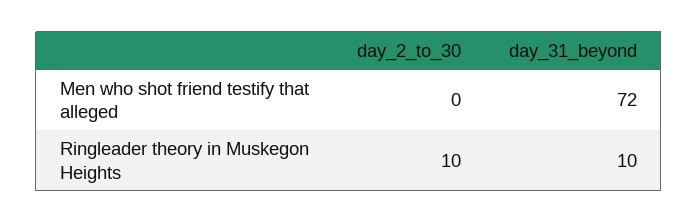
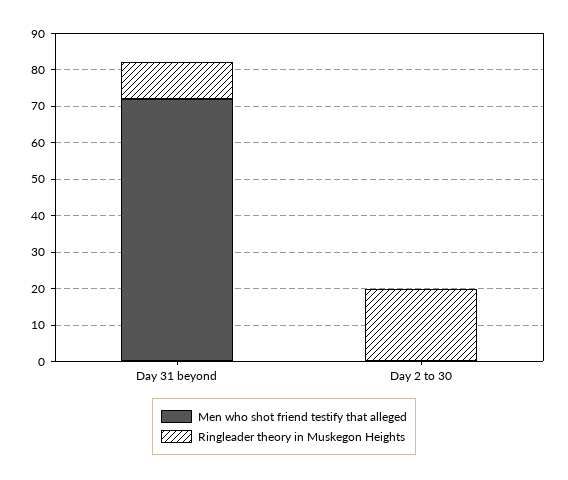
Ringleader theory in Muskegon Heights, day_2_to_30: 10 -> 20

